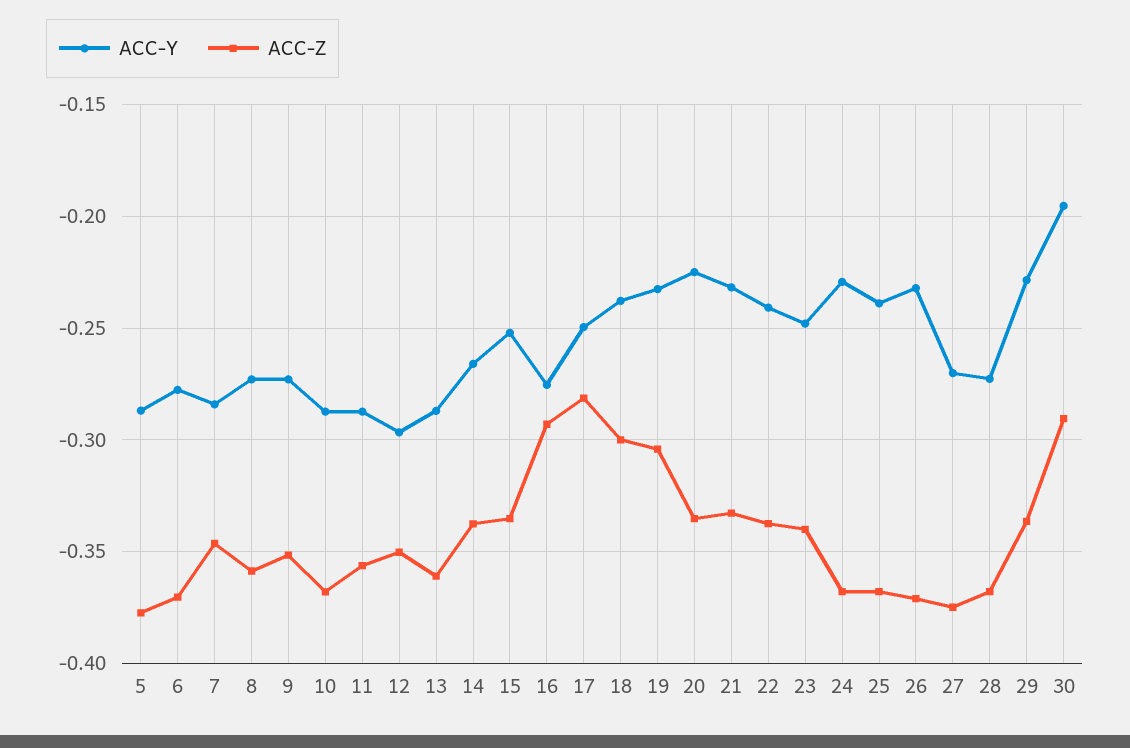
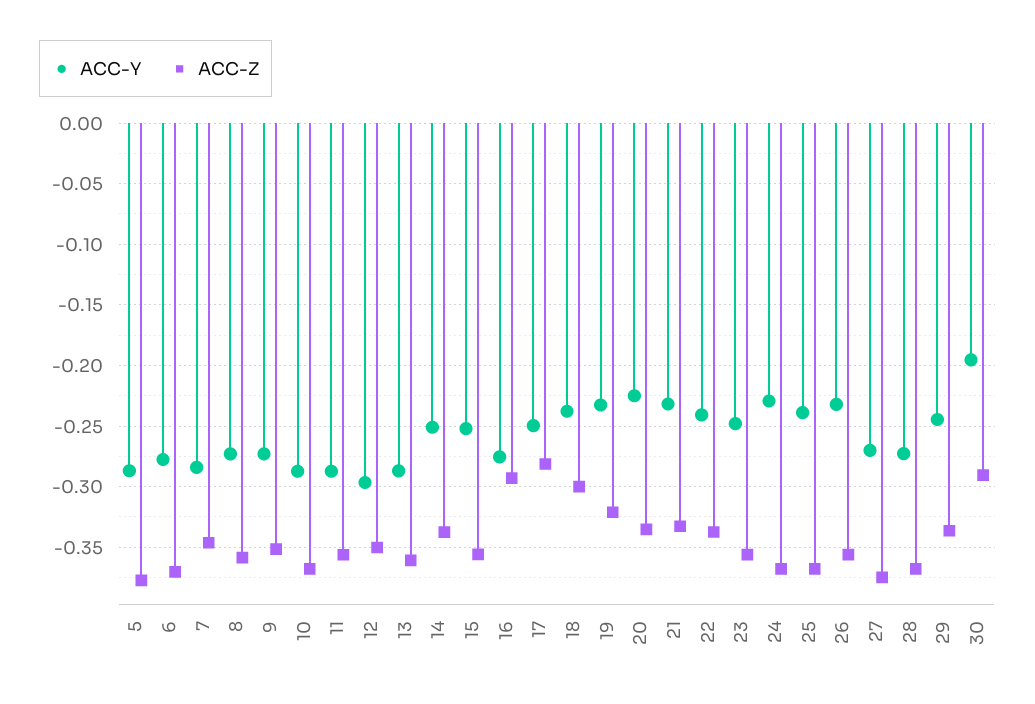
ACC-Y, 14: -0.265 -> -0.25
ACC-Z, 15: -0.335 -> -0.355
ACC-Z, 19: -0.305 -> -0.32
ACC-Z, 23: -0.34 -> -0.355
ACC-Z, 26: -0.37 -> -0.355
ACC-Y, 29: -0.23 -> -0.245

